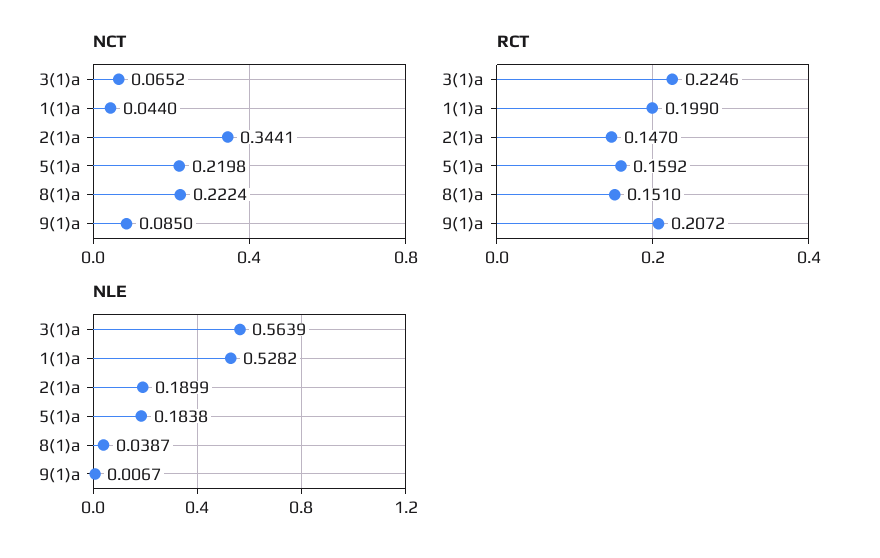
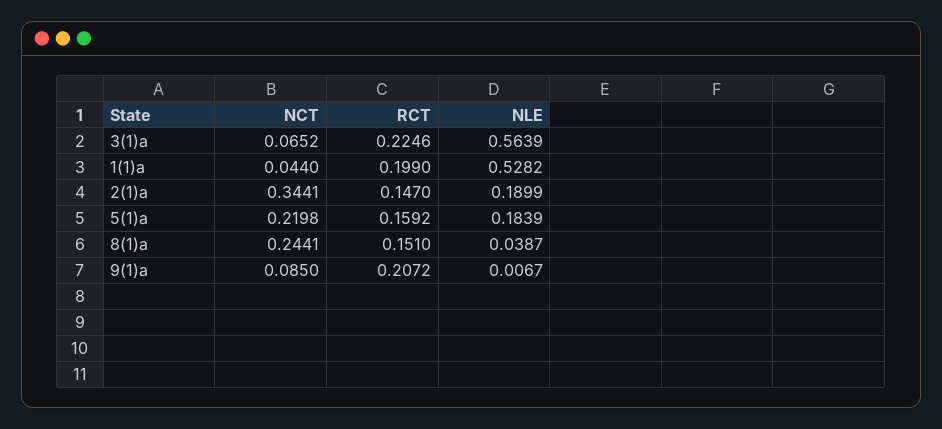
NCT, 8(1)a: 0.2224 -> 0.2441
NLE, 5(1)a: 0.1838 -> 0.1839

